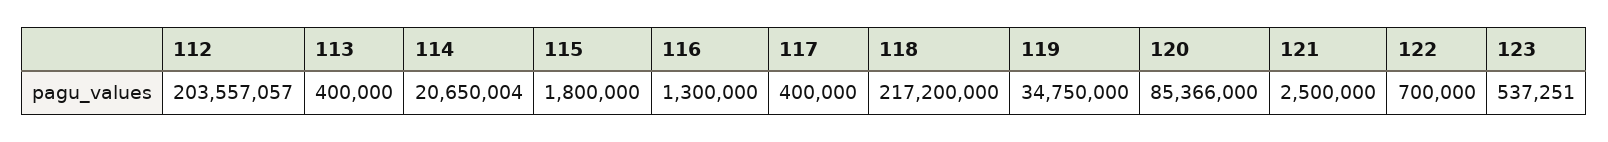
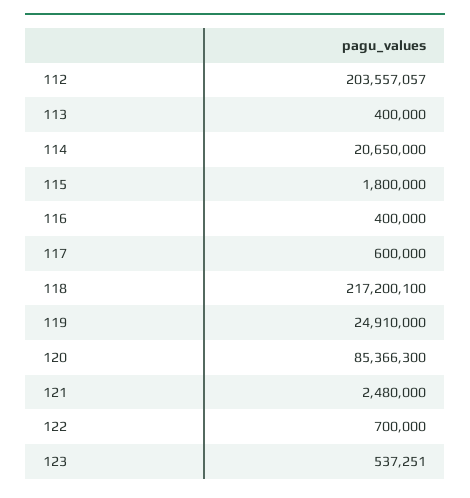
114: 20650004 -> 20650000
116: 1300000 -> 400000
117: 400000 -> 600000
118: 217200000 -> 217200100
119: 34750000 -> 24910000
120: 85366000 -> 85366300
121: 2500000 -> 2480000

